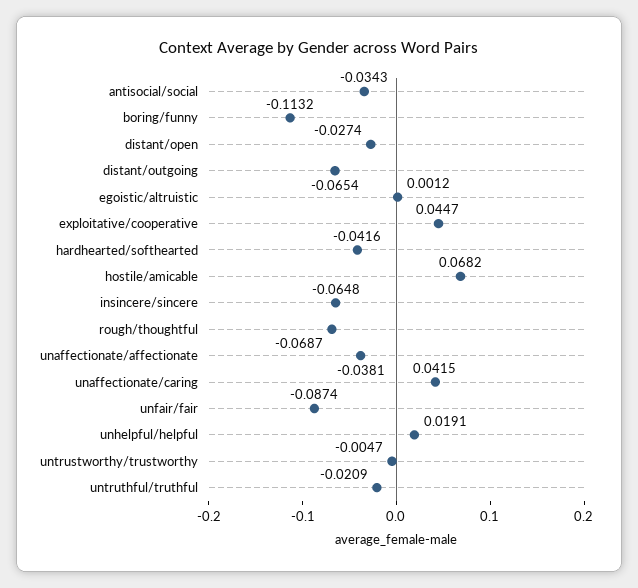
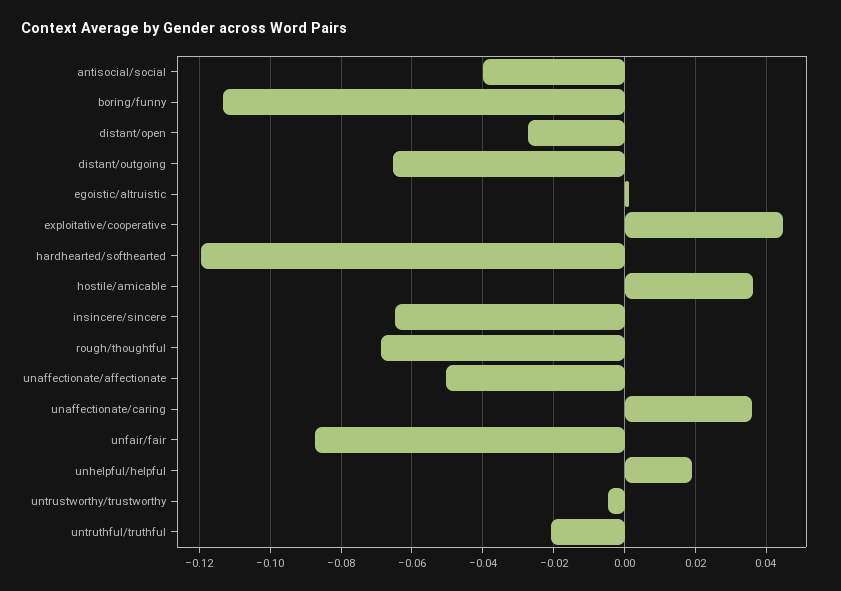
antisocial/social: -0.0343 -> -0.04
hardhearted/softhearted: -0.0416 -> -0.12
hostile/amicable: 0.0682 -> 0.036
unaffectionate/affectionate: -0.0381 -> -0.05
unaffectionate/caring: 0.0415 -> 0.036

